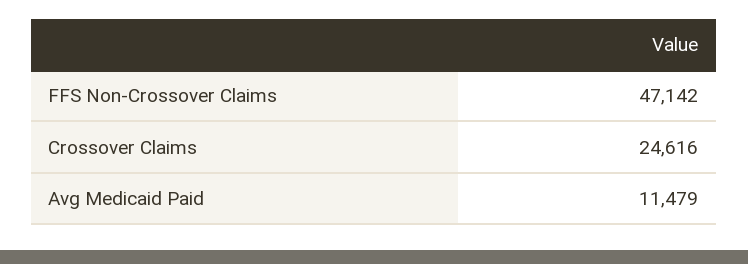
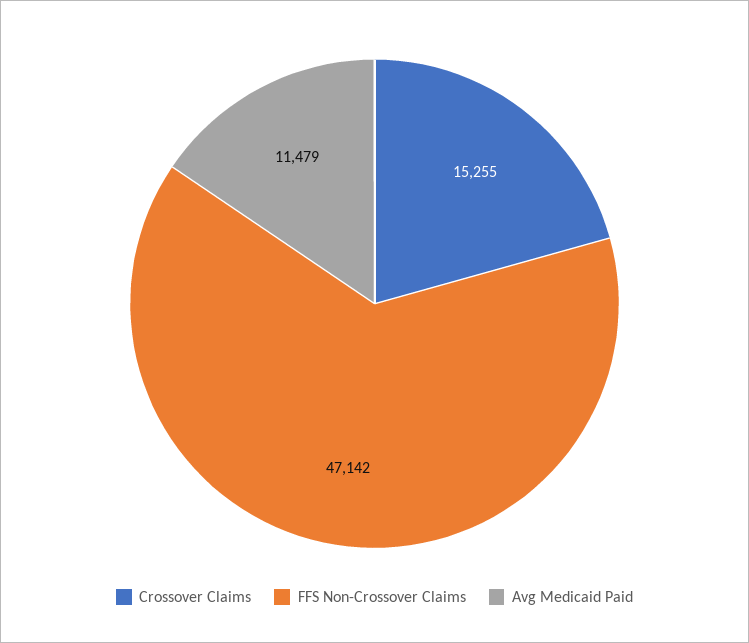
Crossover Claims: 24616 -> 15255

